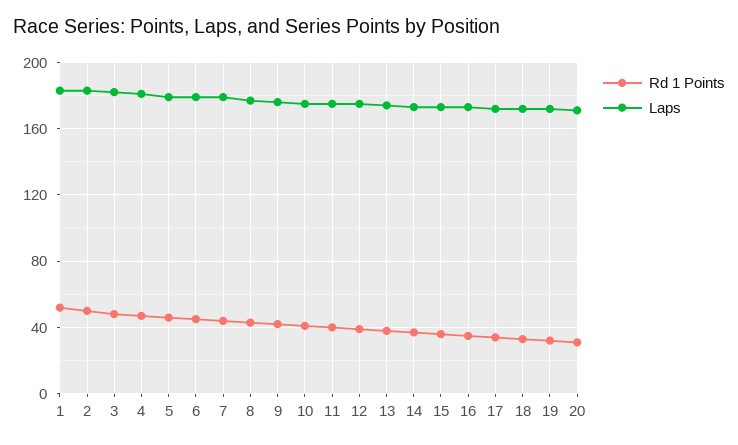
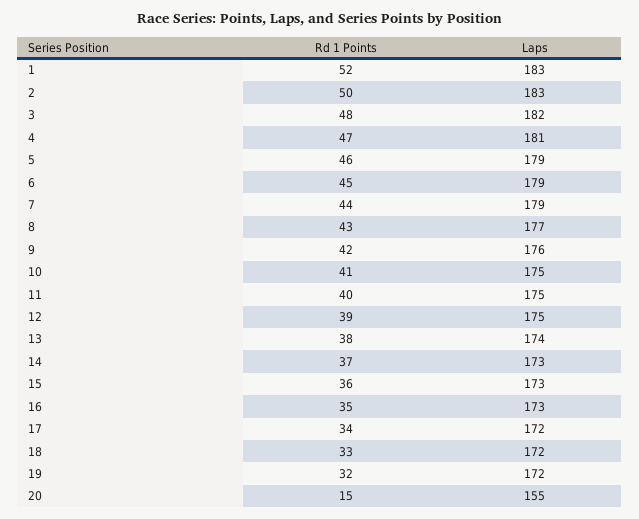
Rd 1 Points, 20: 30 -> 15
Laps, 20: 170 -> 155

